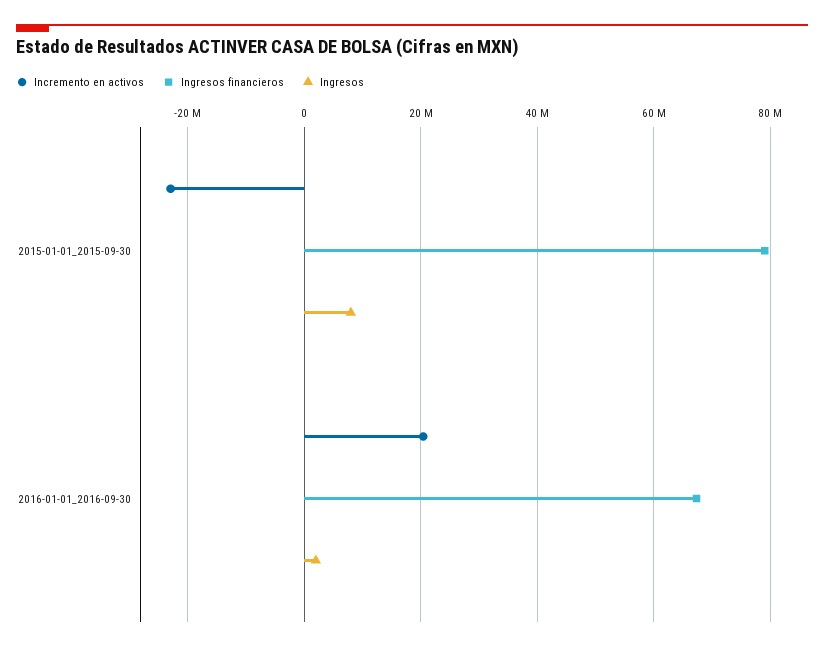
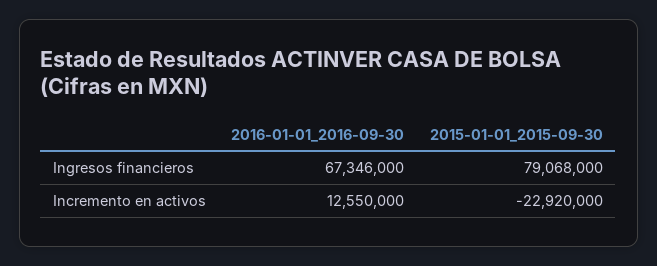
Ingresos, 2015-01-01_2015-09-30: 8000000 -> none
Incremento en activos, 2016-01-01_2016-09-30: 20000000 -> 12550000
Ingresos, 2016-01-01_2016-09-30: 2000000 -> none

